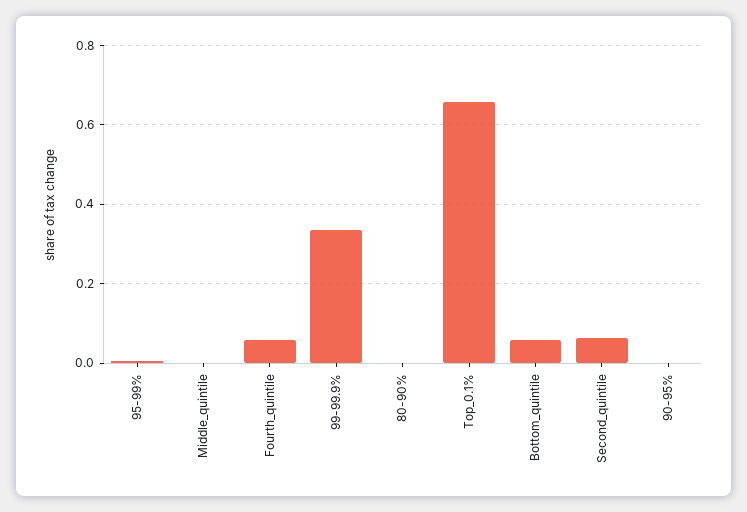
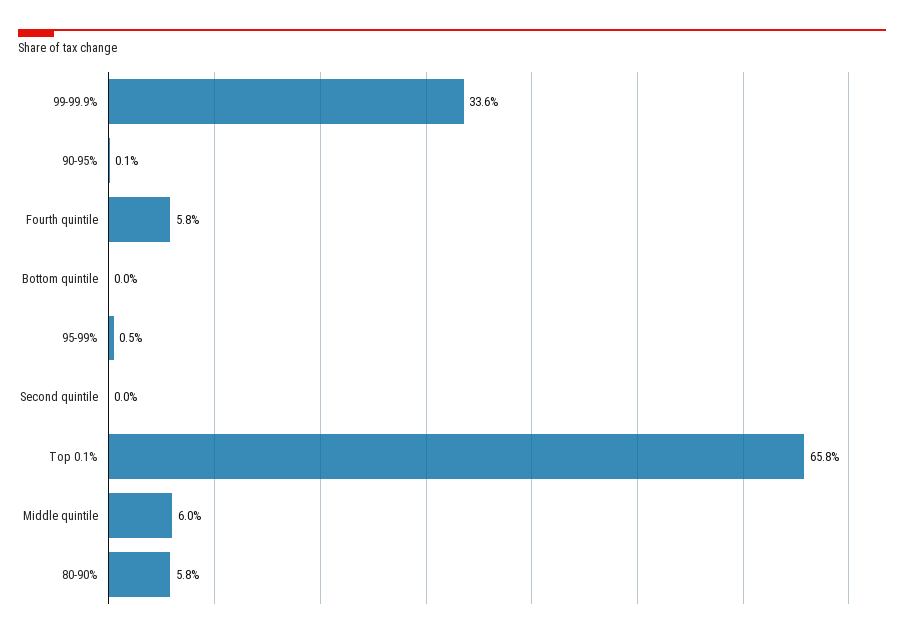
Middle_quintile: 0 -> 0.06
80-90%: 0 -> 0.058
Bottom_quintile: 0.06 -> 0
Second_quintile: 0.06 -> 0

